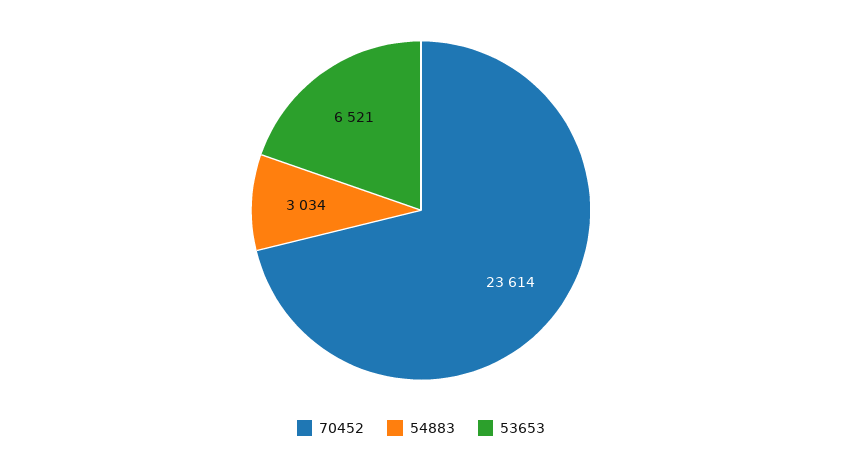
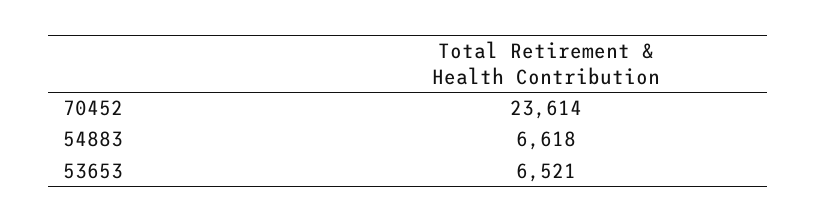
54883: 3034 -> 6618

